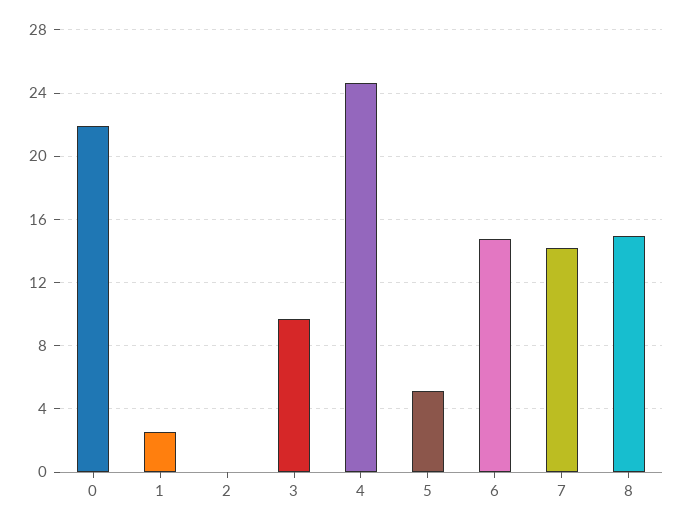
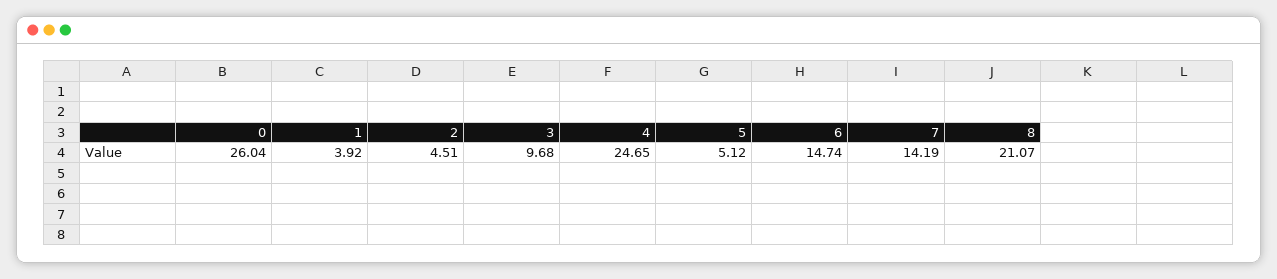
0: 22 -> 26.04
1: 2.5 -> 3.92
2: 0 -> 4.51
8: 15 -> 21.07

